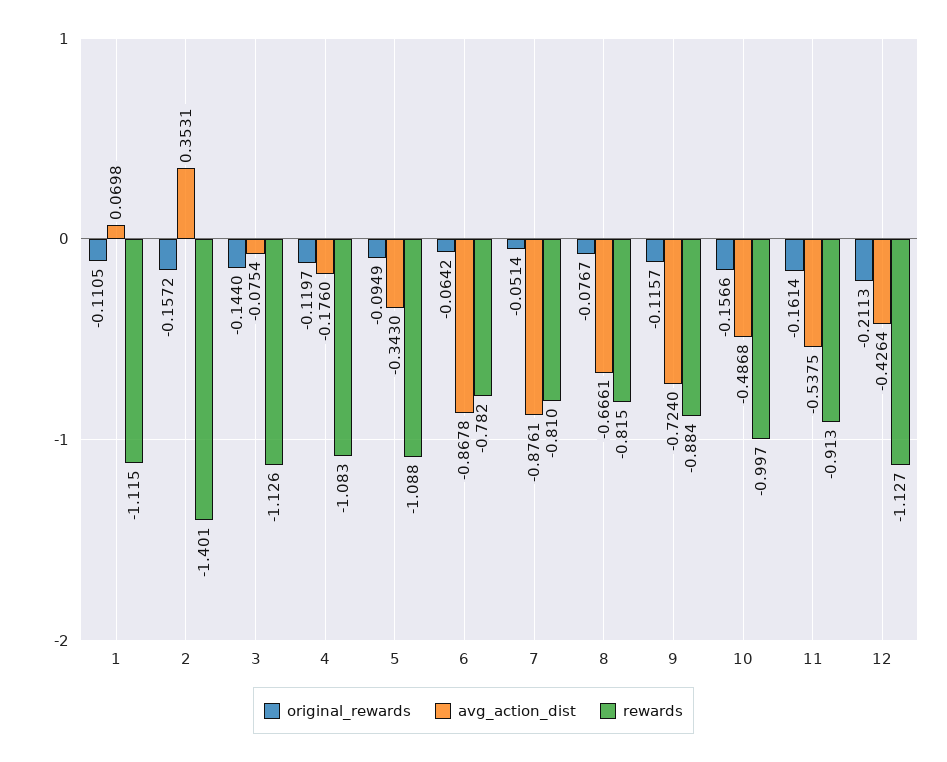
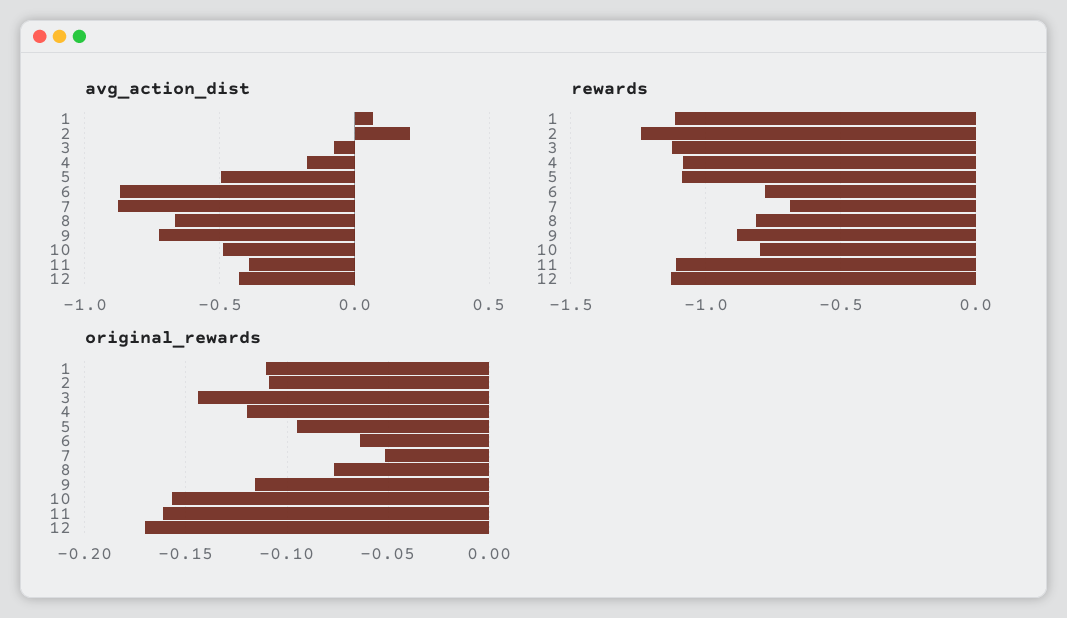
original_rewards, 2: -0.1572 -> -0.11
avg_action_dist, 2: 0.3531 -> 0.2
rewards, 2: -1.401 -> -1.25
avg_action_dist, 5: -0.343 -> -0.5
rewards, 7: -0.81 -> -0.7
rewards, 10: -0.997 -> -0.8
avg_action_dist, 11: -0.5375 -> -0.4
rewards, 11: -0.913 -> -1.1
original_rewards, 12: -0.2113 -> -0.17

